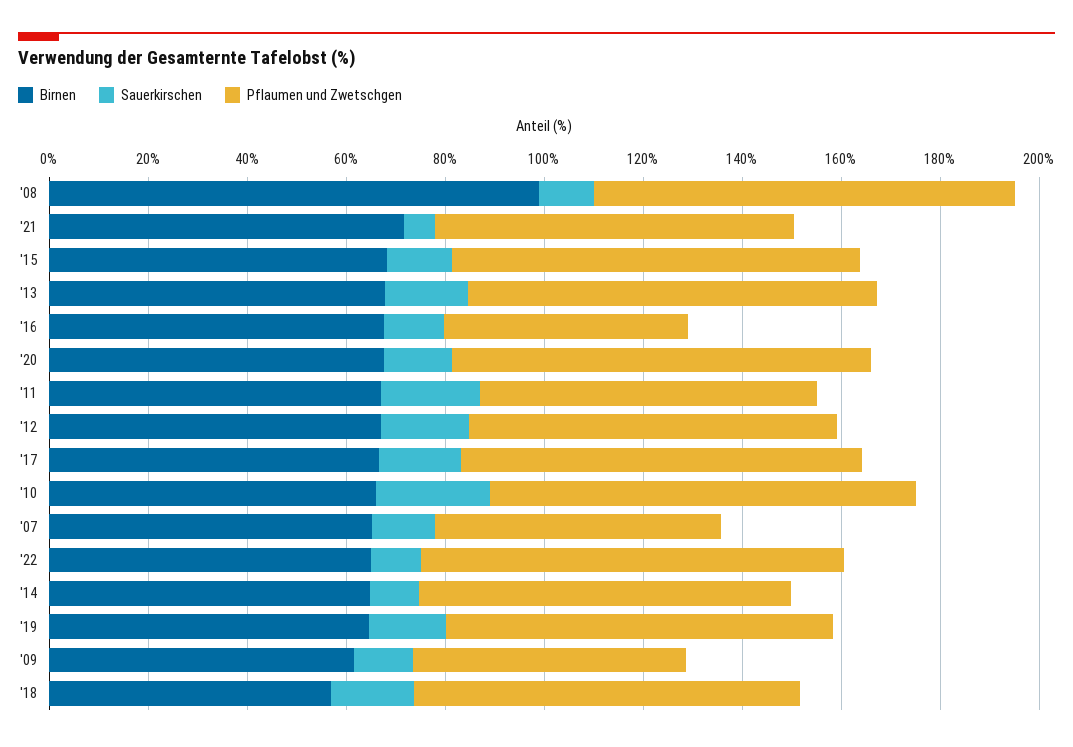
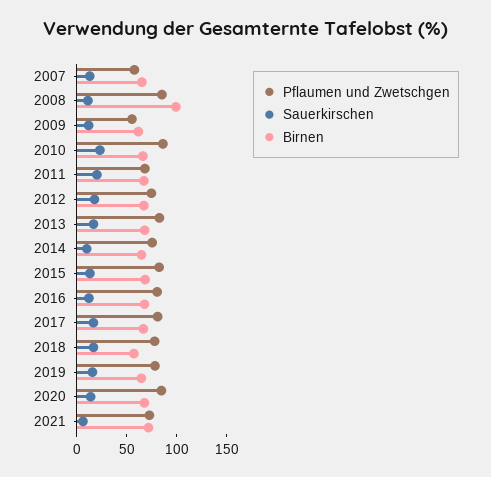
Pflaumen und Zwetschgen, '16: 50 -> 80
Birnen, '22: 65 -> none
Sauerkirschen, '22: 10 -> none
Pflaumen und Zwetschgen, '22: 85 -> none

